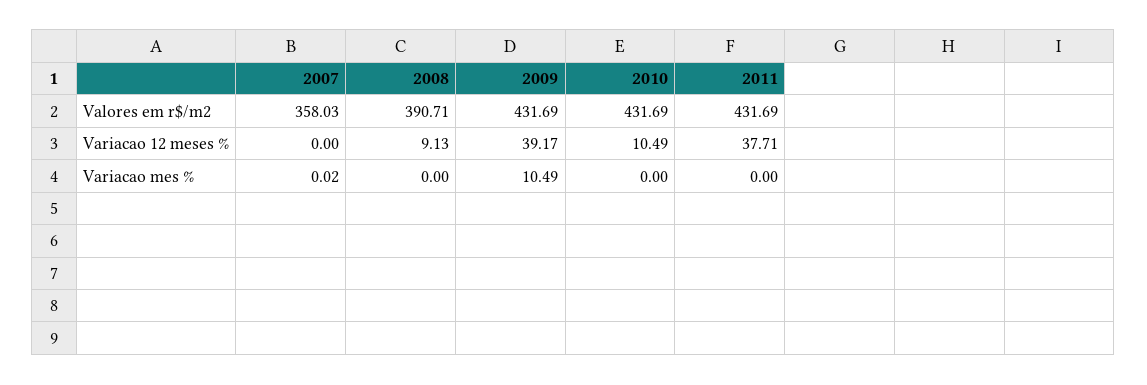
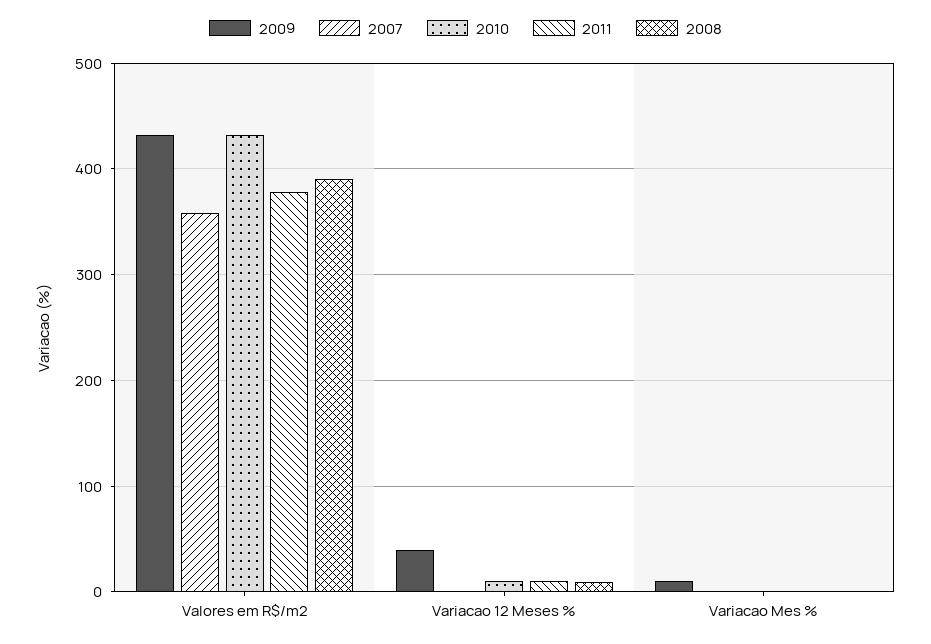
2011, Valores em r$/m2: 431.69 -> 380
2011, Variacao 12 meses %: 37.71 -> 10

